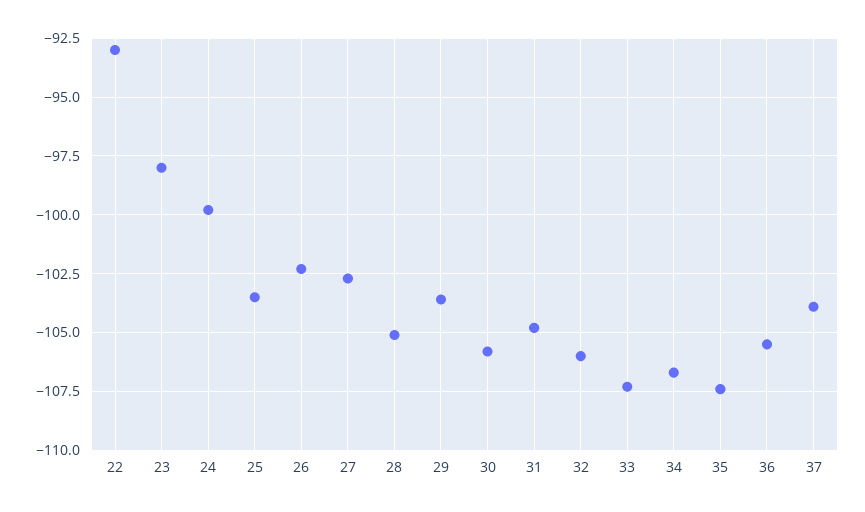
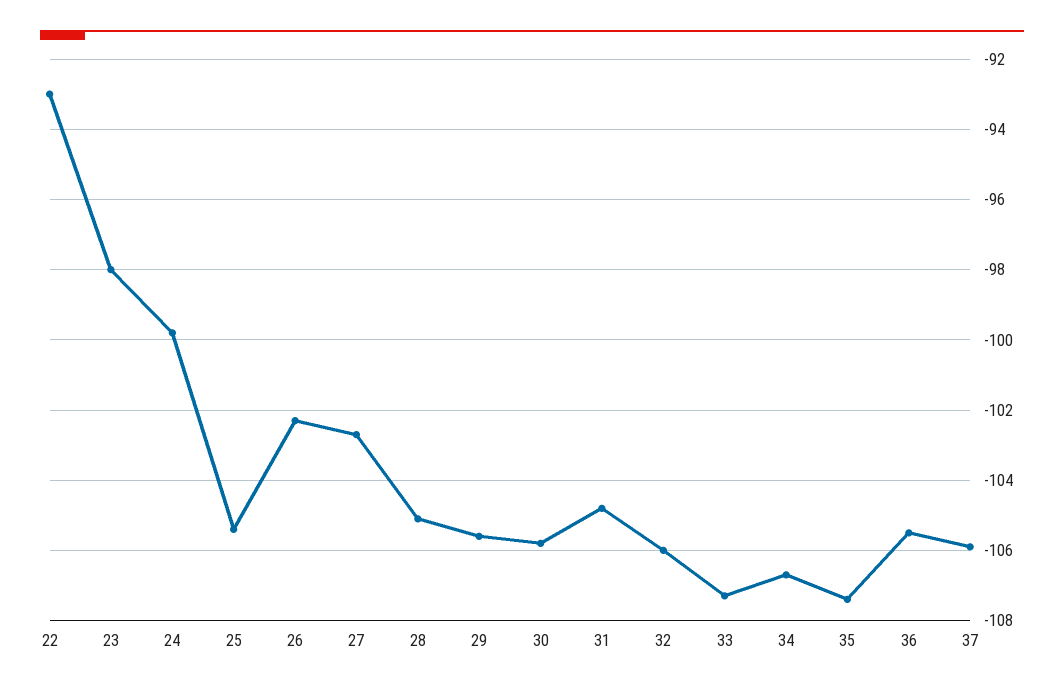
25: -103.5 -> -105.5
29: -103.5 -> -105.5
37: -104 -> -106

